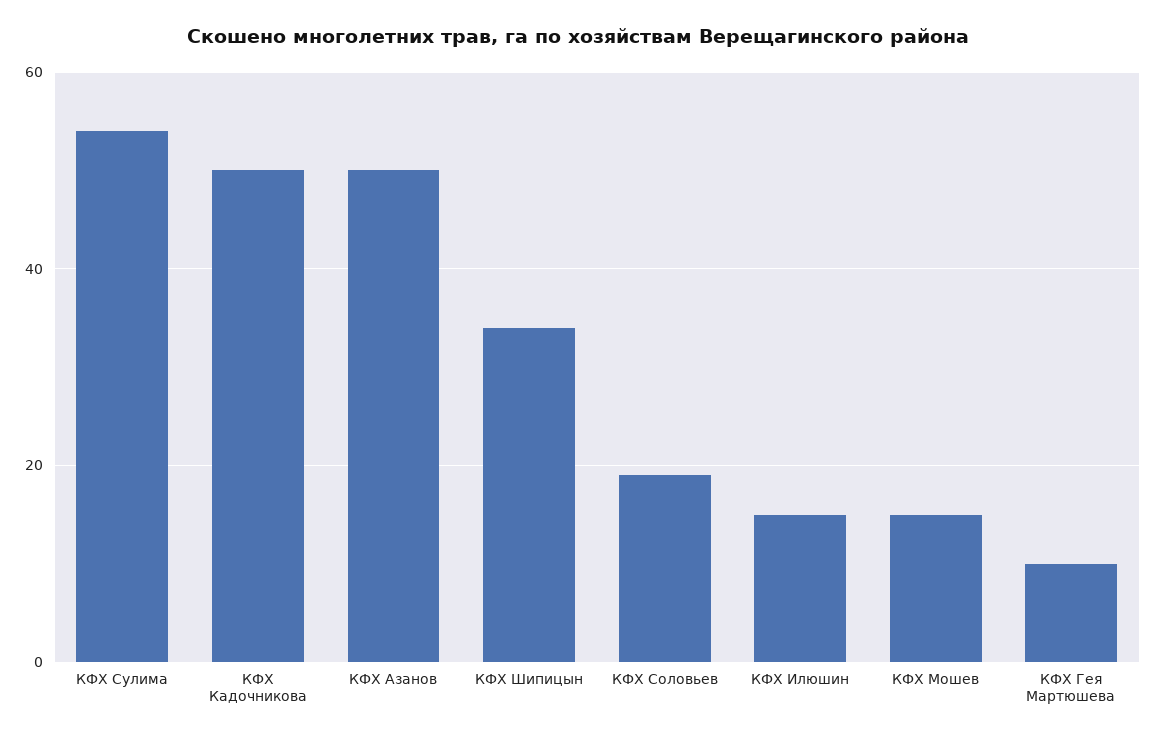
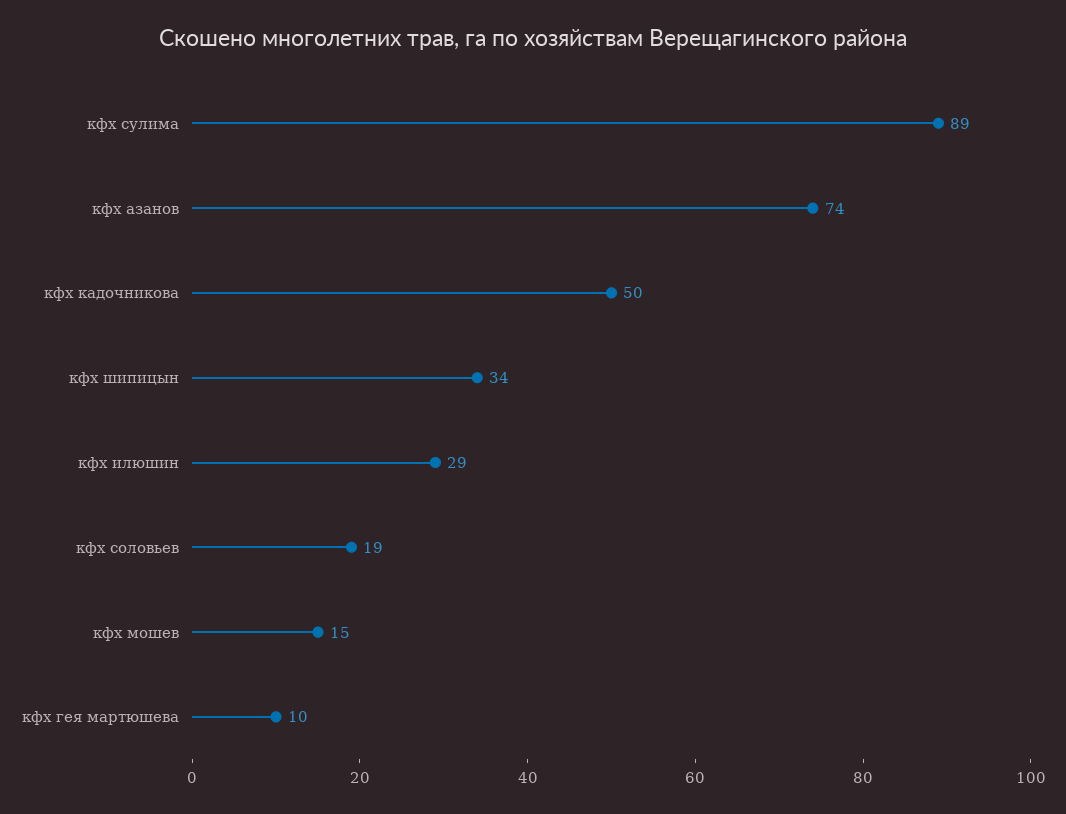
КФХ Сулима: 55 -> 89
КФХ Азанов: 50 -> 74
КФХ Илюшин: 15 -> 29

